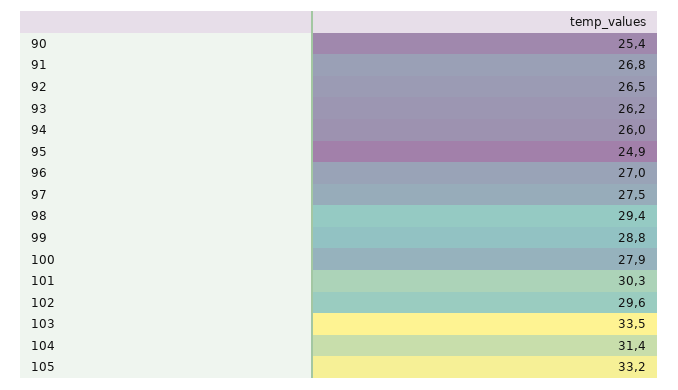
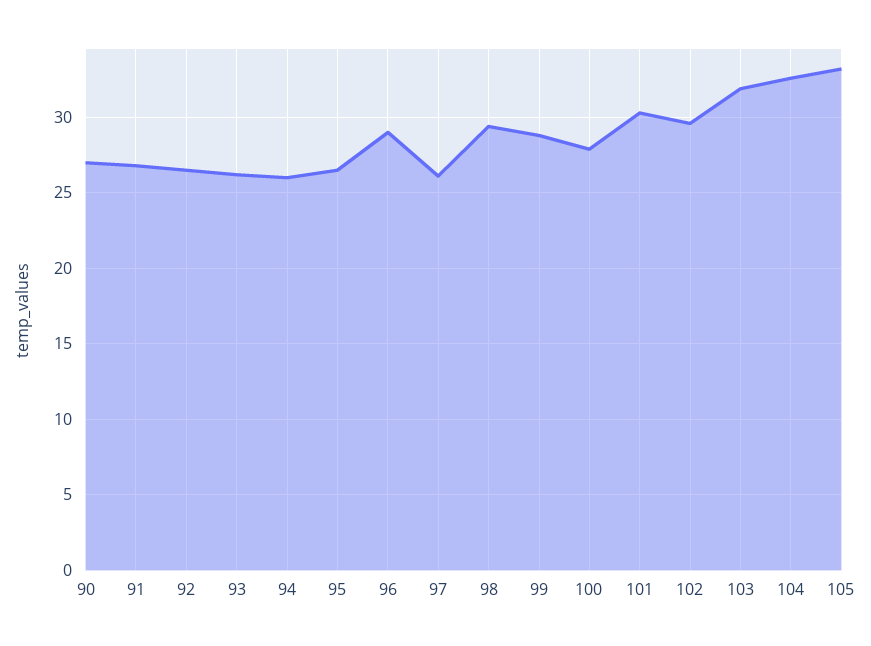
90: 25.4 -> 27
95: 24.9 -> 26.5
96: 27 -> 29
97: 27.5 -> 26
103: 33.5 -> 32
104: 31.4 -> 32.5

